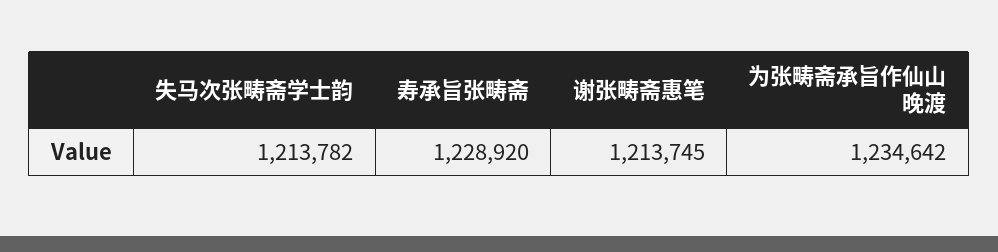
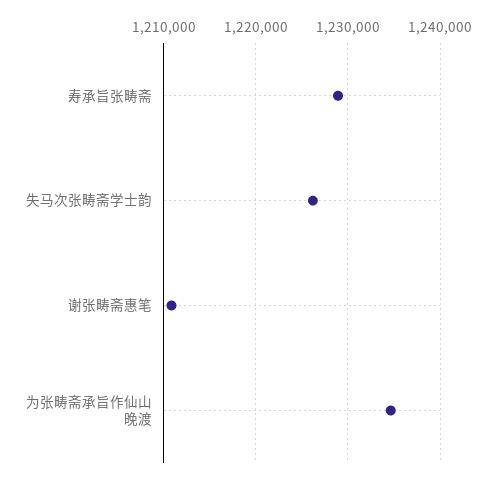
失马次张畴斋学士韵: 1213782 -> 1226000
谢张畴斋惠笔: 1213745 -> 1211000

